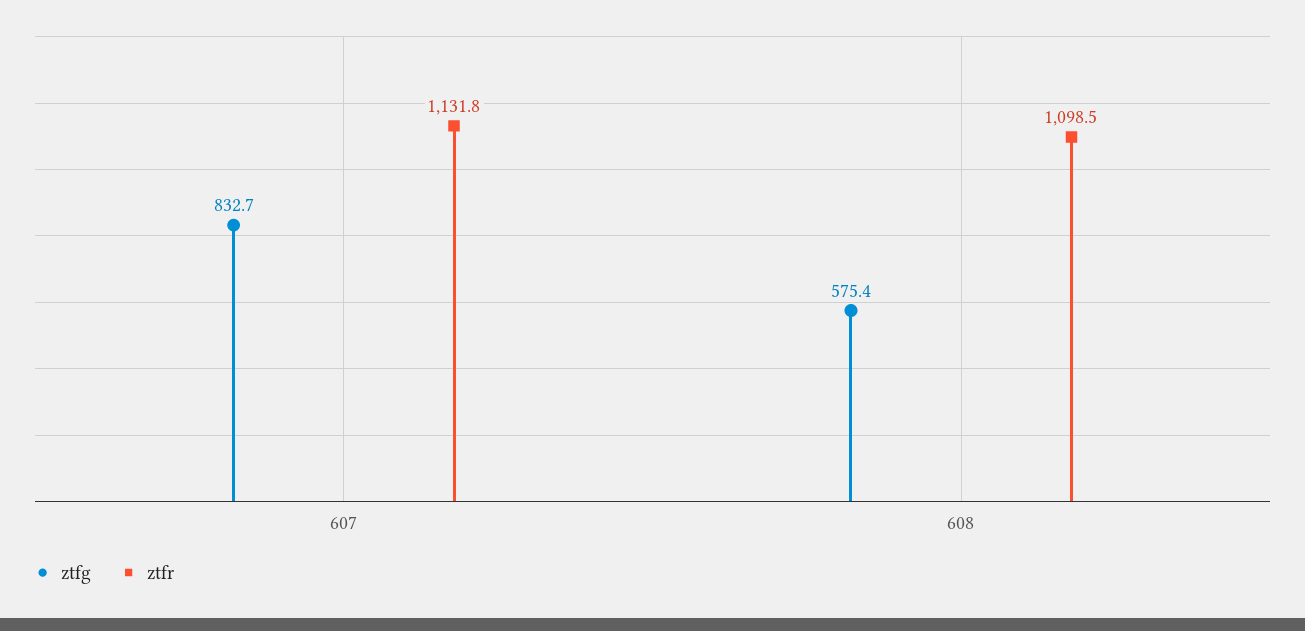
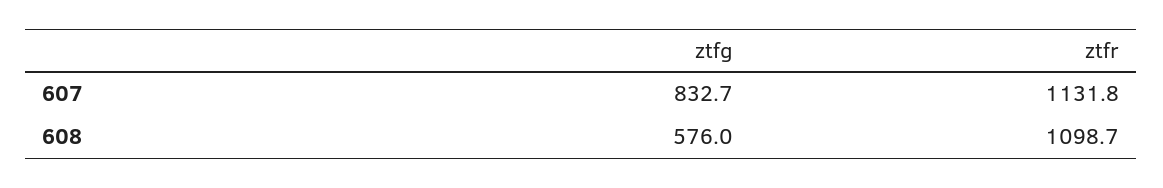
ztfg, 608: 575.4 -> 576
ztfr, 608: 1098.5 -> 1098.7

